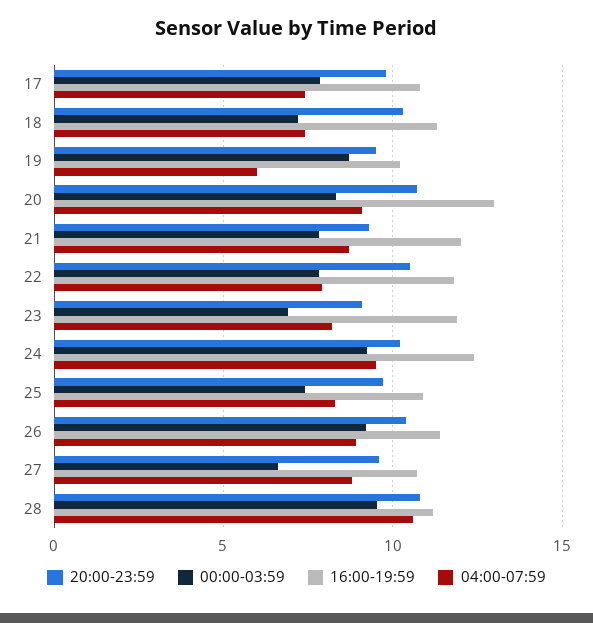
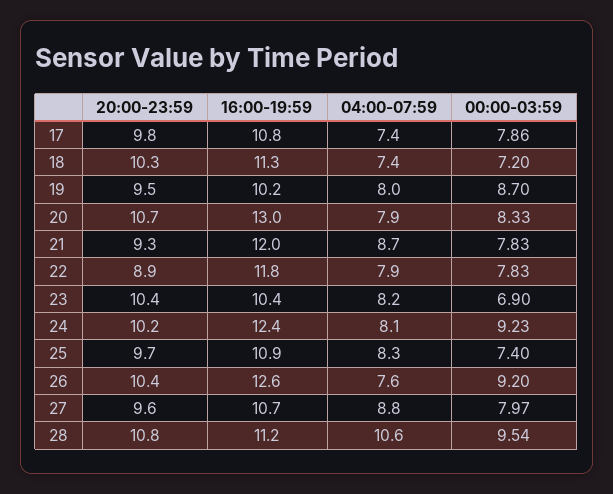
04:00-07:59, 19: 6 -> 8
04:00-07:59, 20: 9 -> 7.9
20:00-23:59, 22: 10.5 -> 8.9
20:00-23:59, 23: 9 -> 10.4
16:00-19:59, 23: 12 -> 10.4
04:00-07:59, 24: 9.5 -> 8.1
16:00-19:59, 26: 11.5 -> 12.6
04:00-07:59, 26: 9 -> 7.6
00:00-03:59, 27: 6.5 -> 7.97

